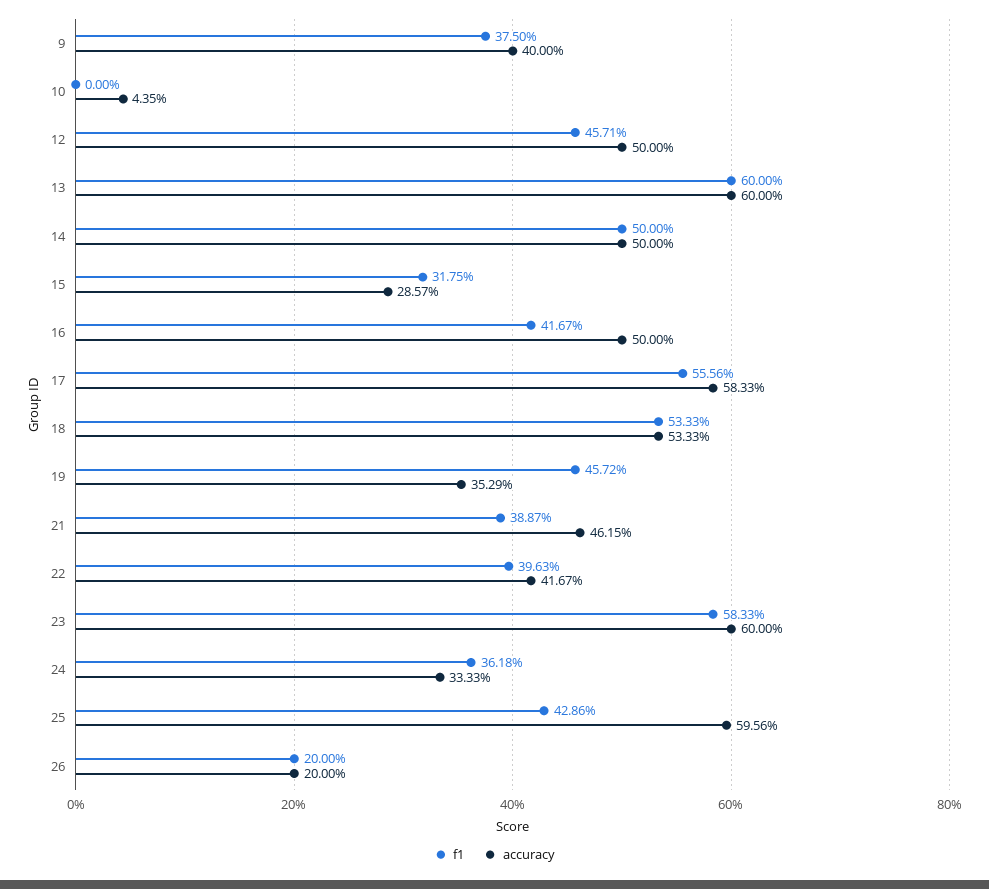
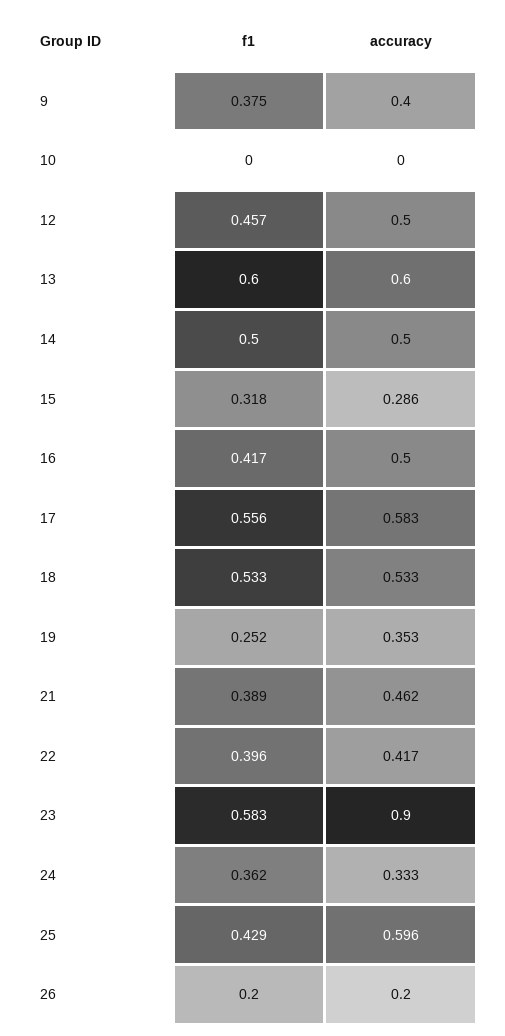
accuracy, 10: 0.0435 -> 0
f1, 19: 0.4572 -> 0.252
accuracy, 23: 0.6 -> 0.9

